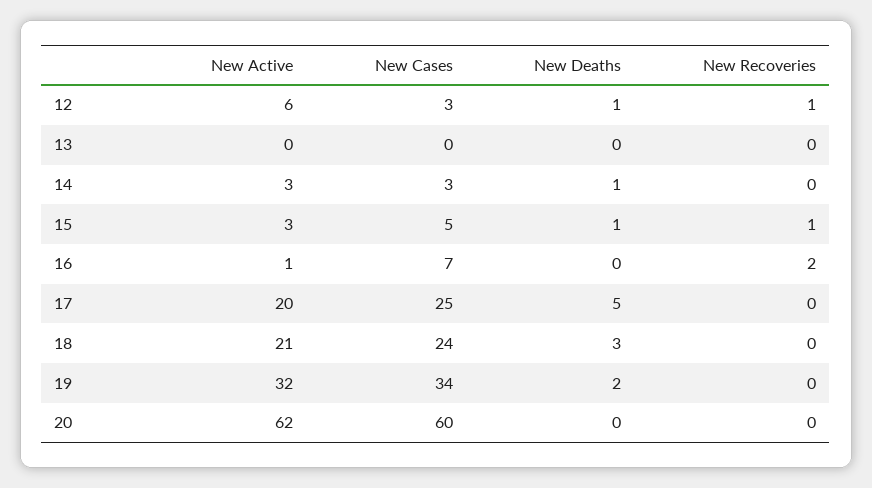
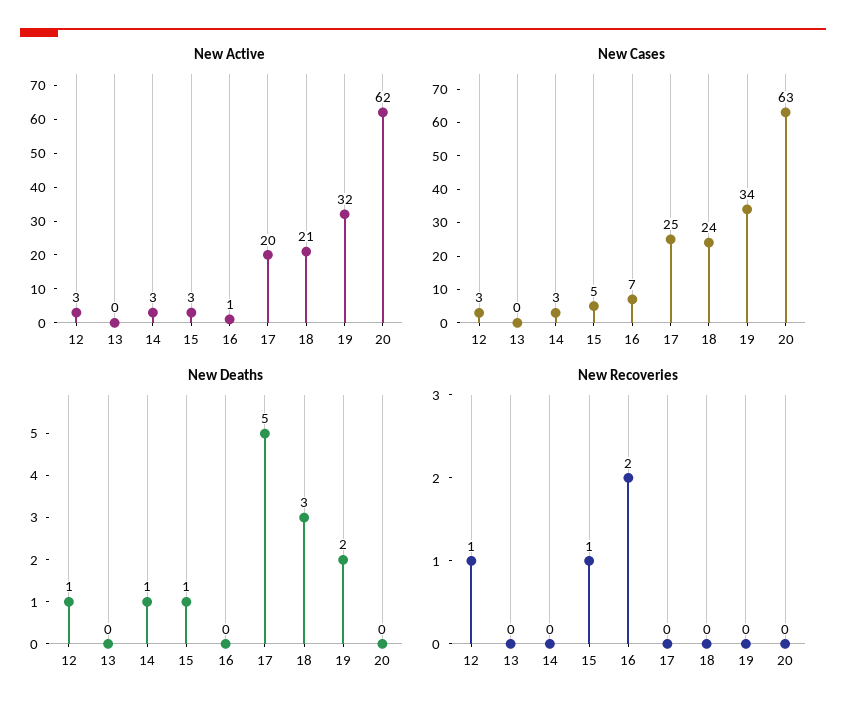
New Active, 12: 6 -> 3
New Cases, 20: 60 -> 63

